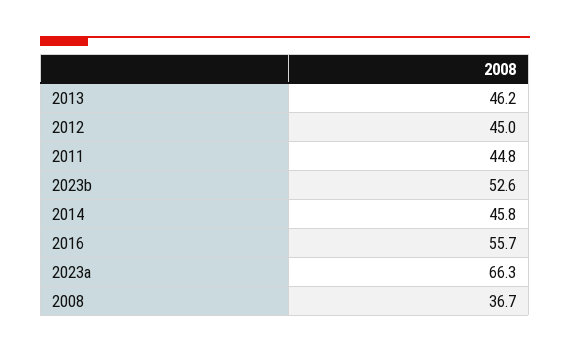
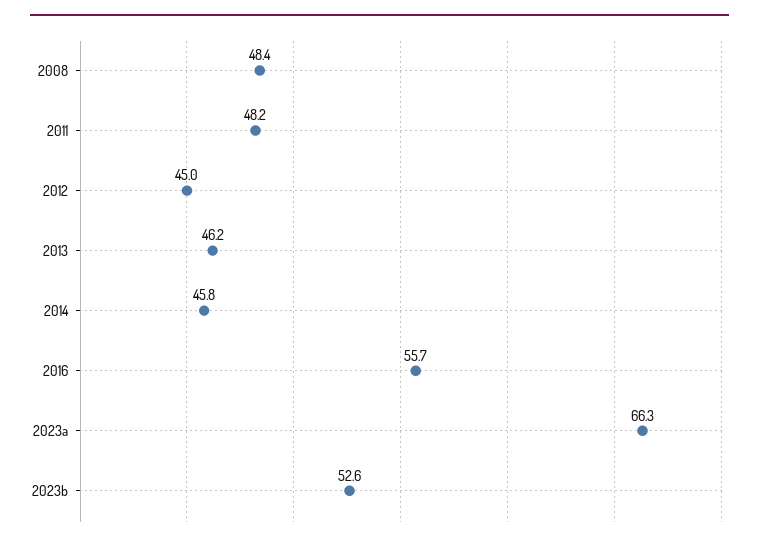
2011: 44.8 -> 48.2
2008: 36.7 -> 48.4

